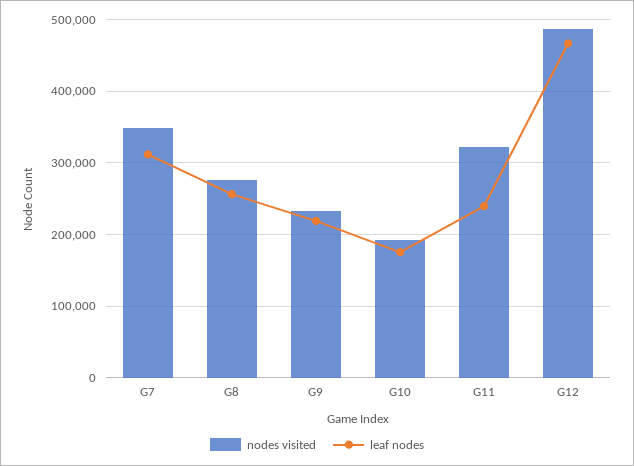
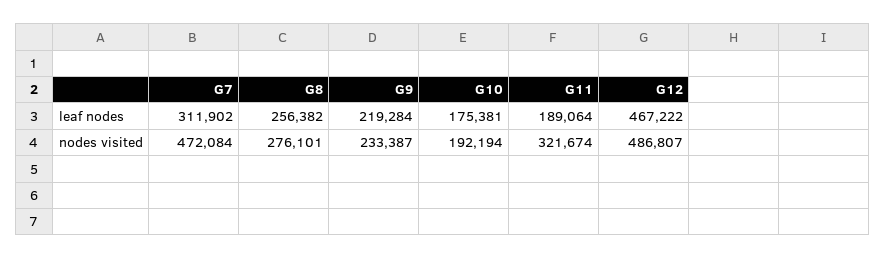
nodes visited, G7: 350000 -> 472084
leaf nodes, G11: 240000 -> 189064

